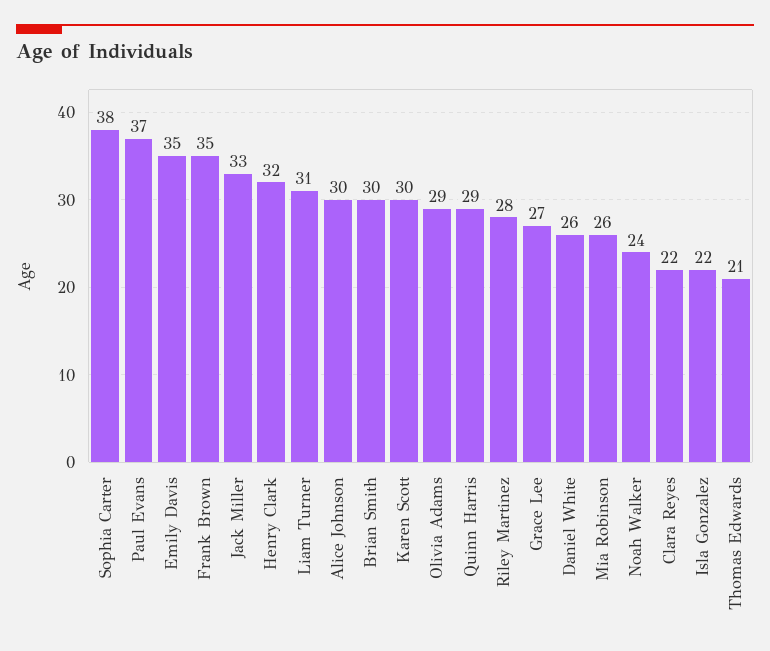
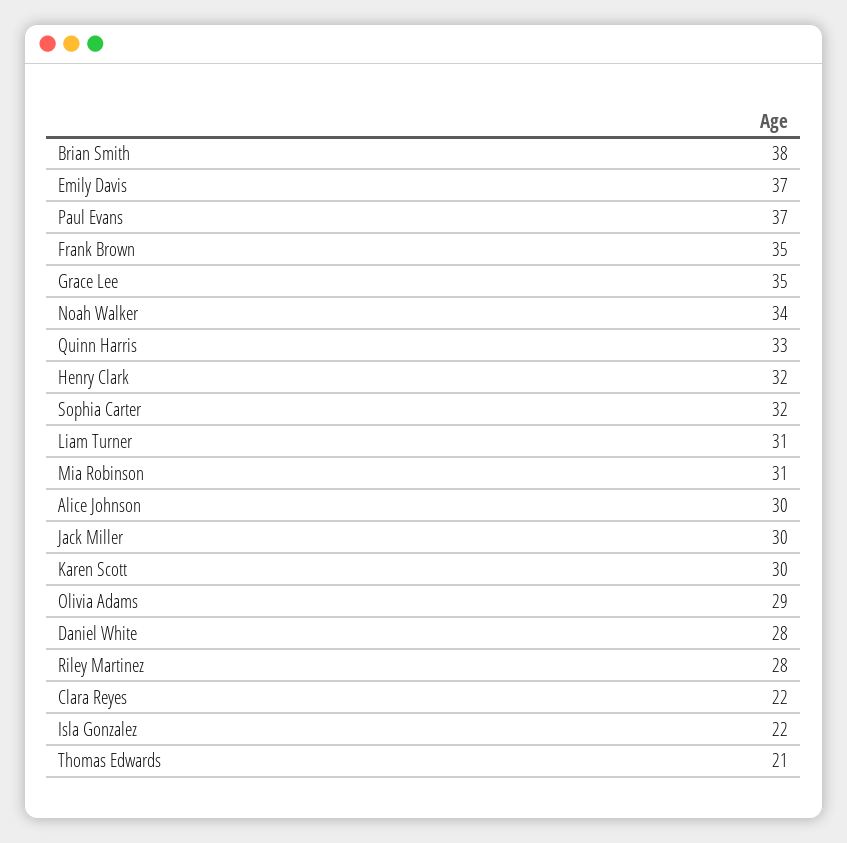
Sophia Carter: 38 -> 32
Emily Davis: 35 -> 37
Jack Miller: 33 -> 30
Brian Smith: 30 -> 38
Quinn Harris: 29 -> 33
Grace Lee: 27 -> 35
Daniel White: 26 -> 28
Mia Robinson: 26 -> 31
Noah Walker: 24 -> 34

